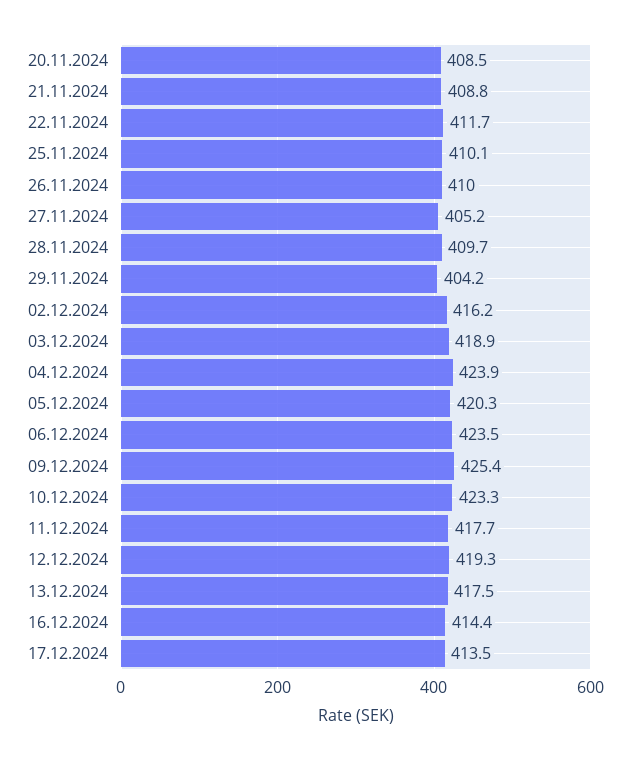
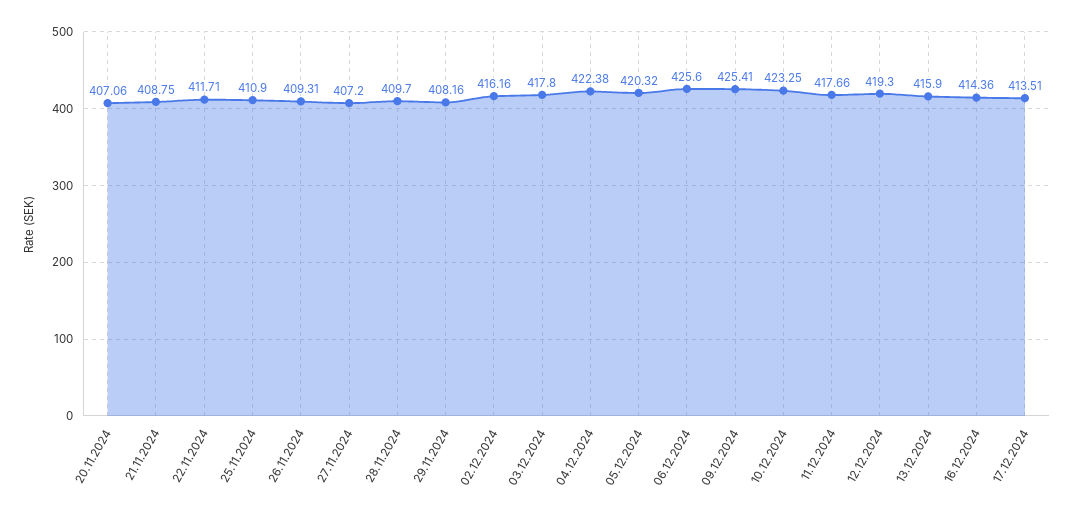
20.11.2024: 408.5 -> 407.06
25.11.2024: 410.1 -> 410.9
26.11.2024: 410 -> 409.31
27.11.2024: 405.2 -> 407.2
29.11.2024: 404.2 -> 408.16
03.12.2024: 418.9 -> 417.8
04.12.2024: 423.9 -> 422.38
06.12.2024: 423.5 -> 425.6
13.12.2024: 417.5 -> 415.9

